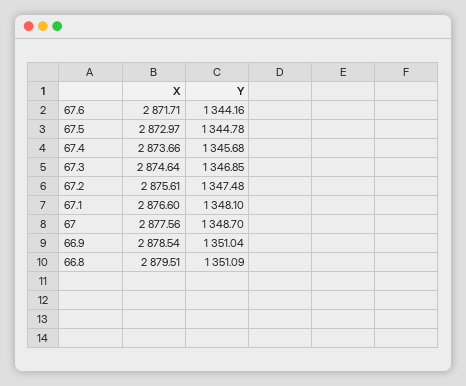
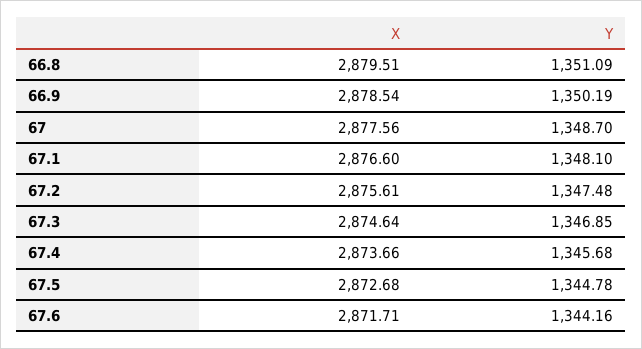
X, 67.5: 2872.97 -> 2872.68
Y, 66.9: 1351.04 -> 1350.19

